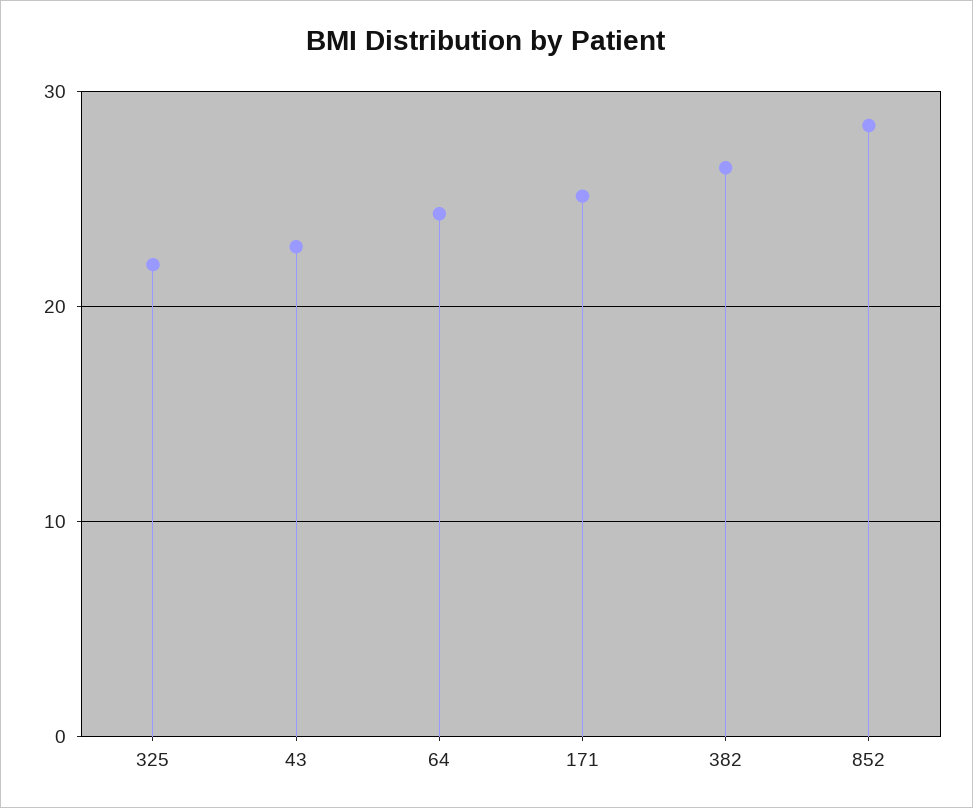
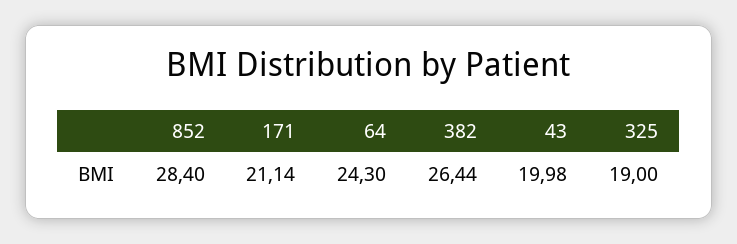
325: 22 -> 19
43: 23 -> 19.98
171: 25 -> 21.14

